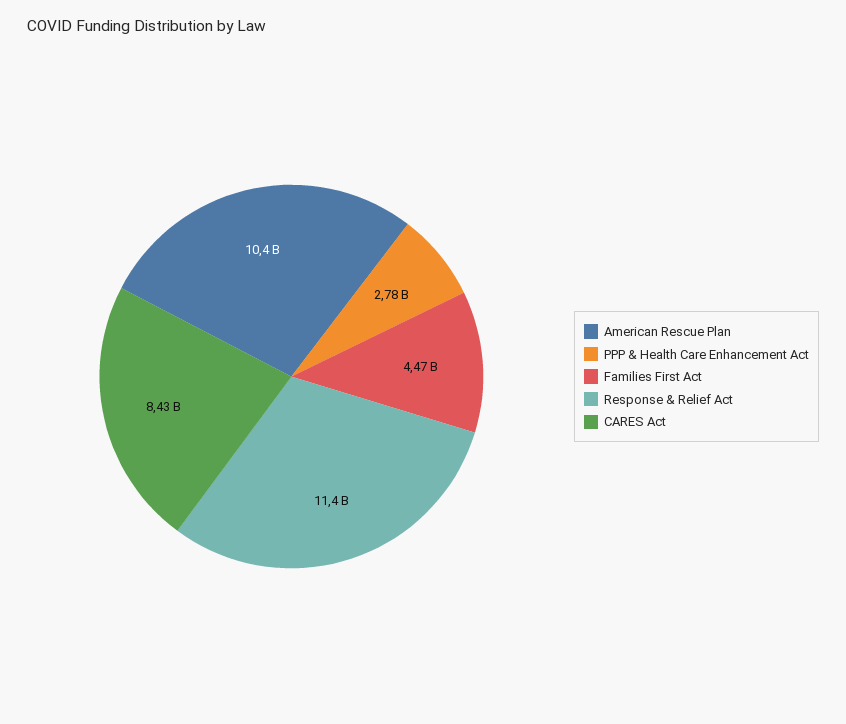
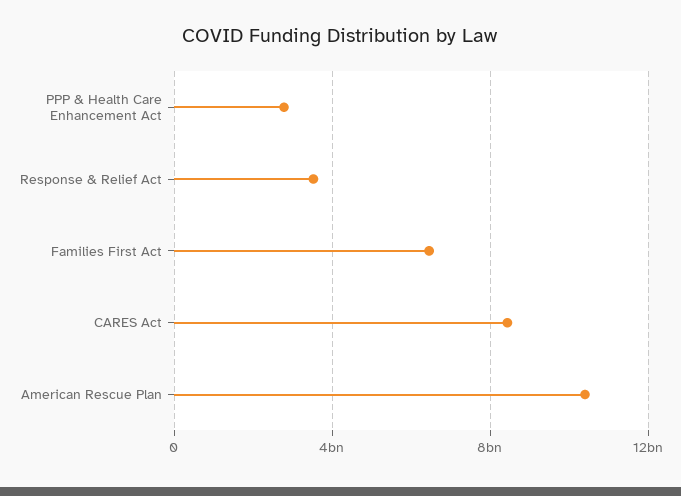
Families First Act: 4470000000 -> 6500000000
Response & Relief Act: 11400000000 -> 3500000000

